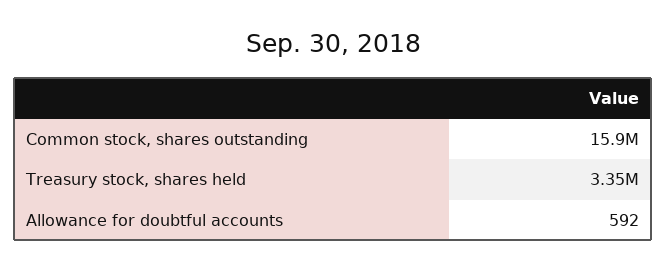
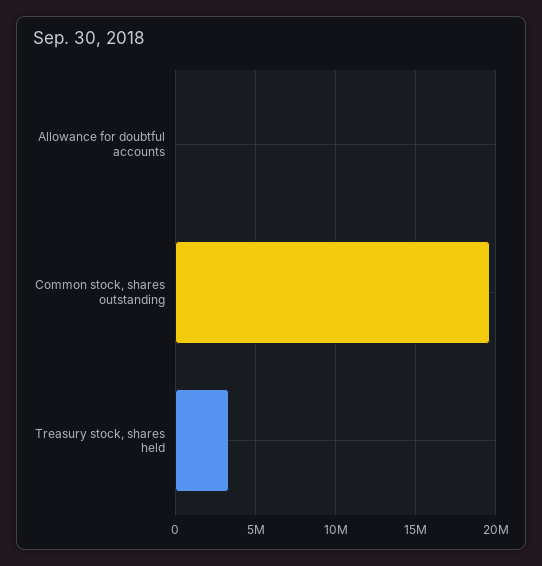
Common stock, shares outstanding: 15900000 -> 19500000

